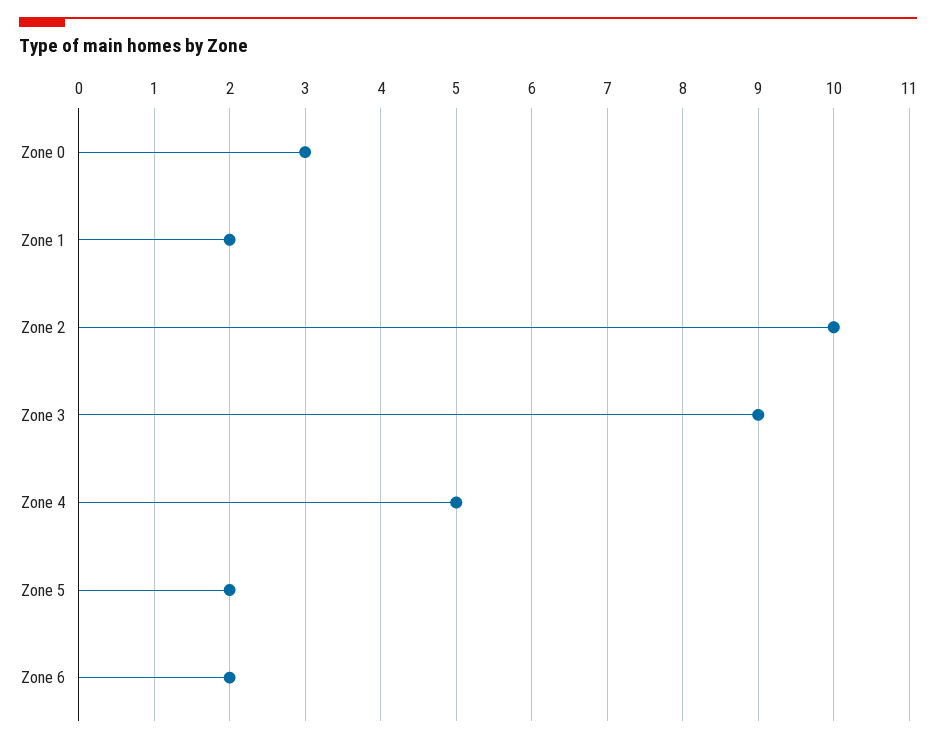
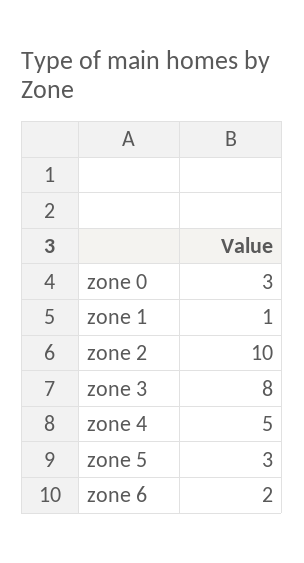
Zone 1: 2 -> 1
Zone 3: 9 -> 8
Zone 5: 2 -> 3

